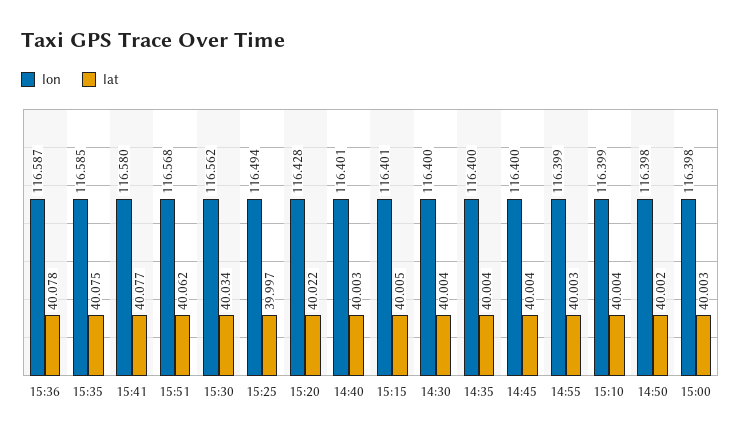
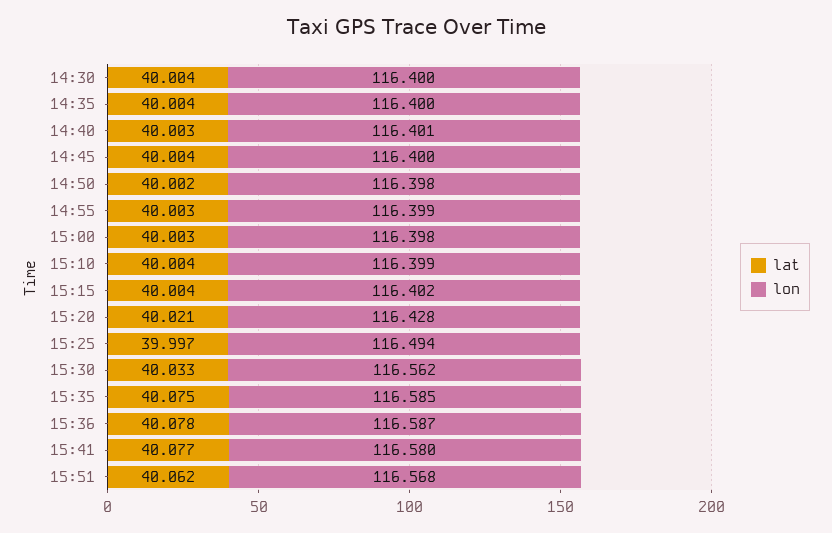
lat, 15:30: 40.034 -> 40.033
lat, 15:20: 40.022 -> 40.021
lon, 15:15: 116.401 -> 116.402
lat, 15:15: 40.005 -> 40.004

